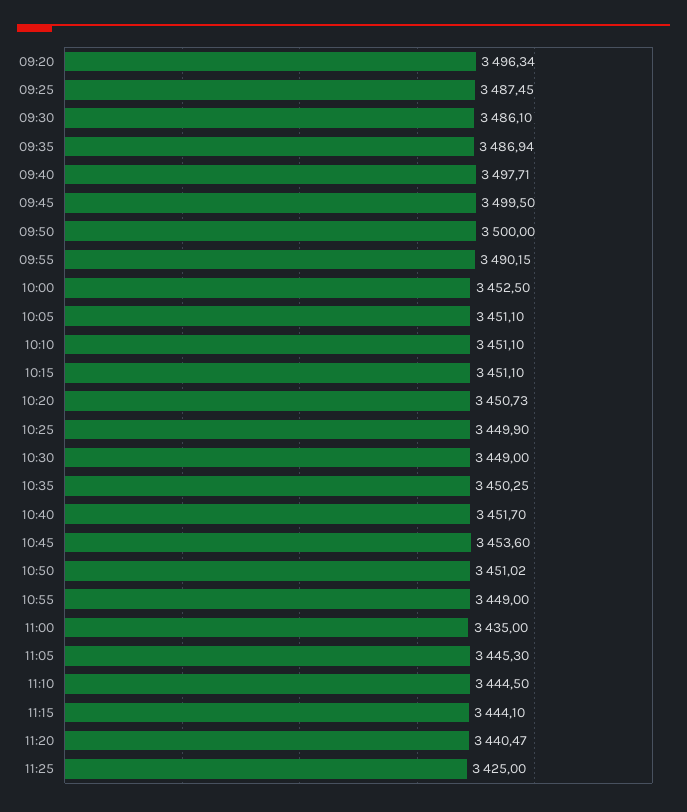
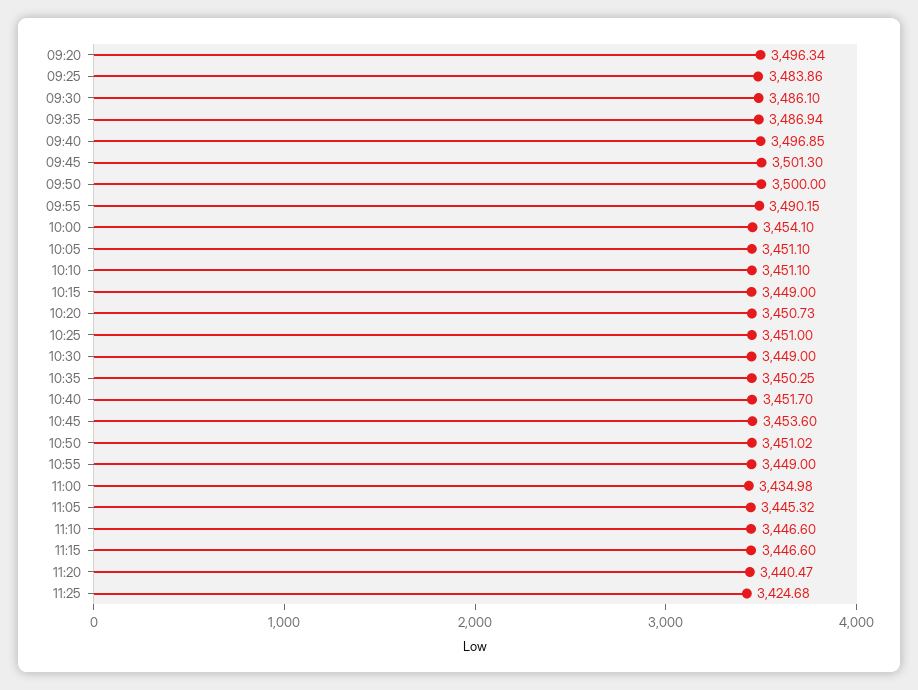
09:25: 3487.45 -> 3483.86
09:40: 3497.71 -> 3496.85
09:45: 3499.5 -> 3501.3
10:00: 3452.5 -> 3454.1
10:15: 3451.1 -> 3449
10:25: 3449.9 -> 3451
11:00: 3435 -> 3434.98
11:05: 3445.3 -> 3445.32
11:10: 3444.5 -> 3446.6
11:15: 3444.1 -> 3446.6
11:25: 3425 -> 3424.68

